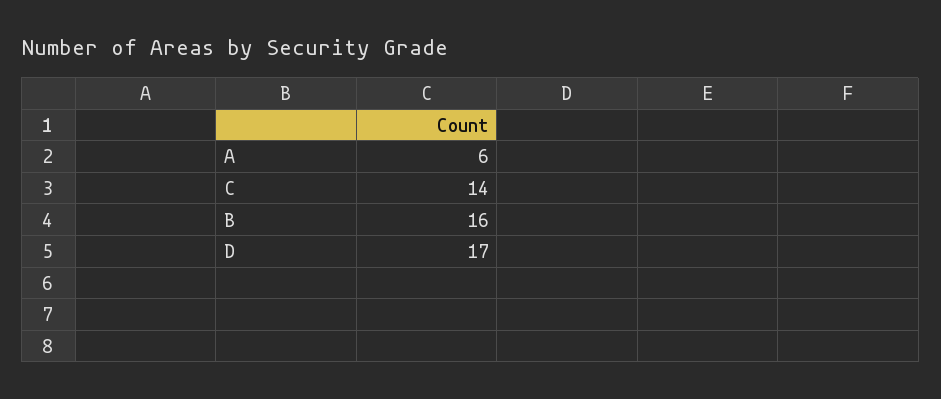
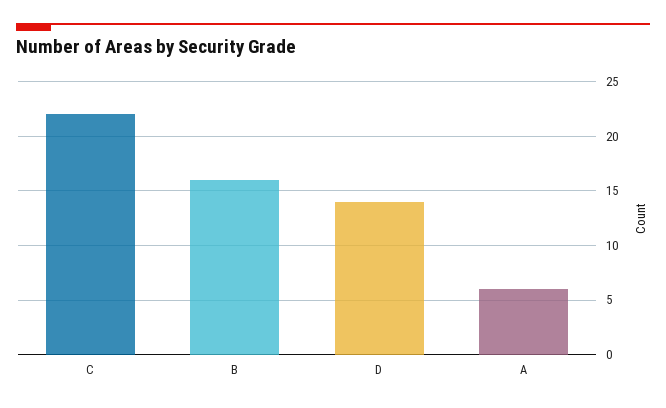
C: 14 -> 22
D: 17 -> 14

